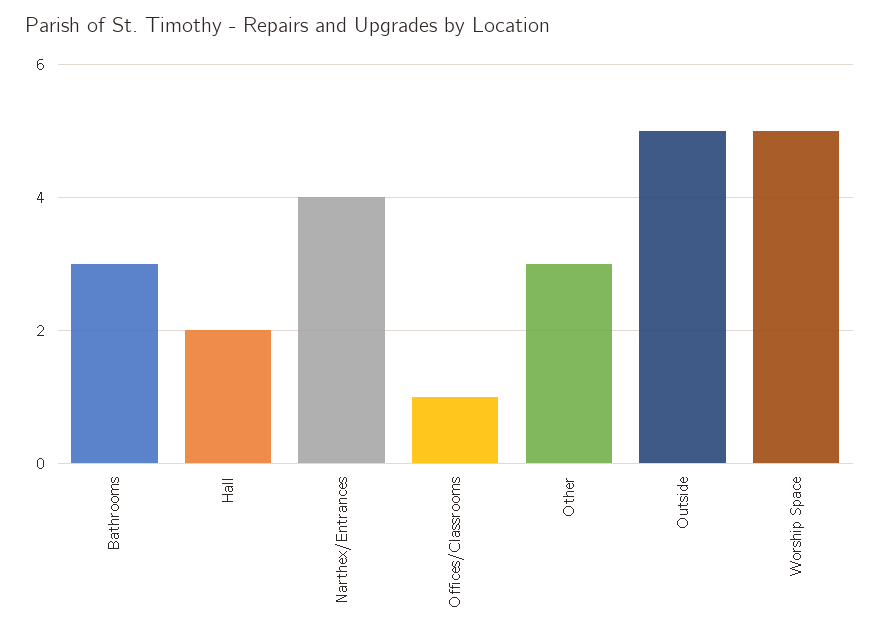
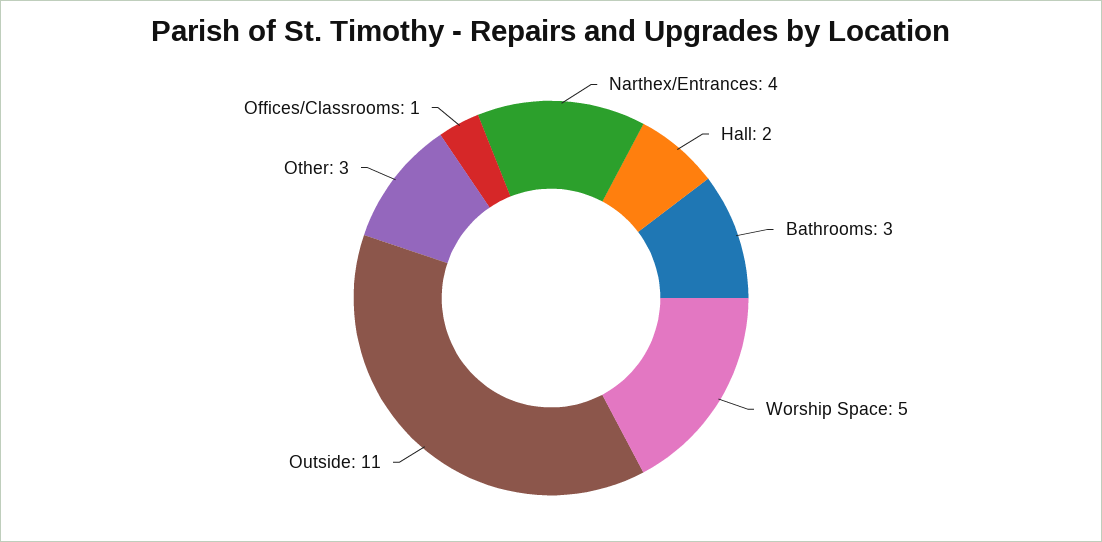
Outside: 5 -> 11

